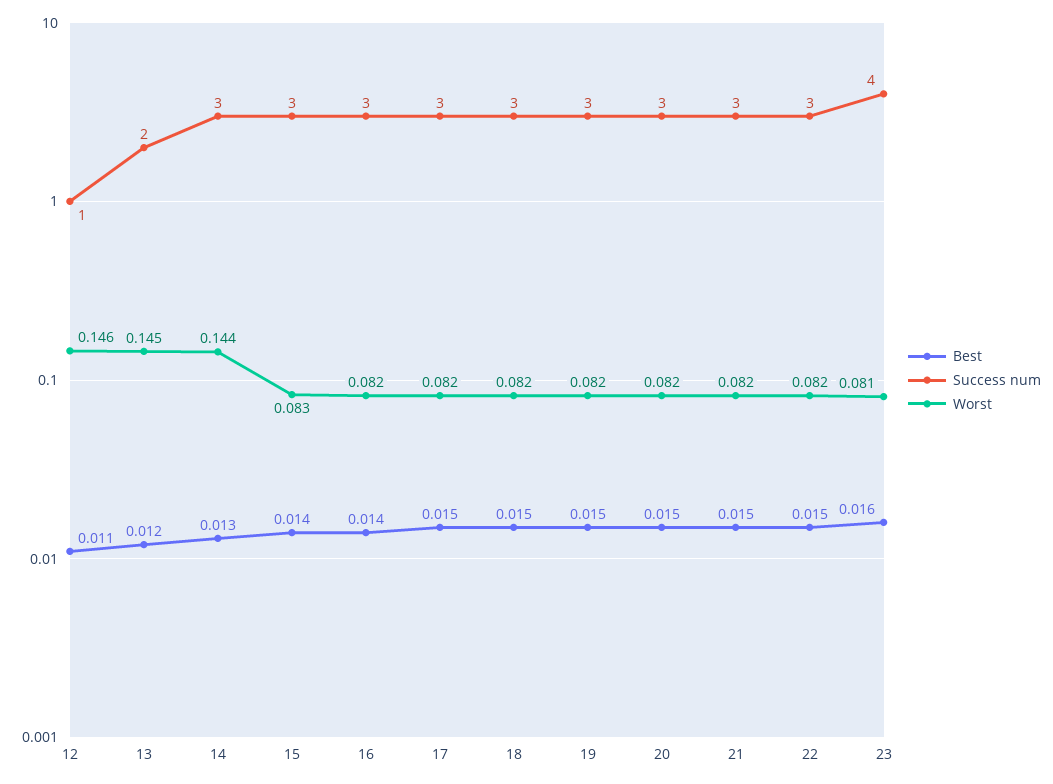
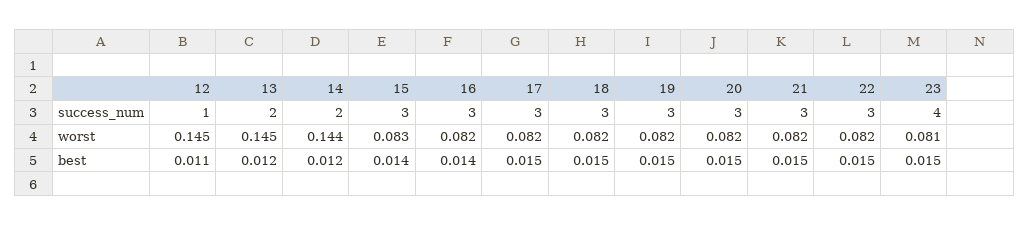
Worst, 12: 0.146 -> 0.145
Best, 14: 0.013 -> 0.012
Success num, 14: 3 -> 2
Best, 23: 0.016 -> 0.015

